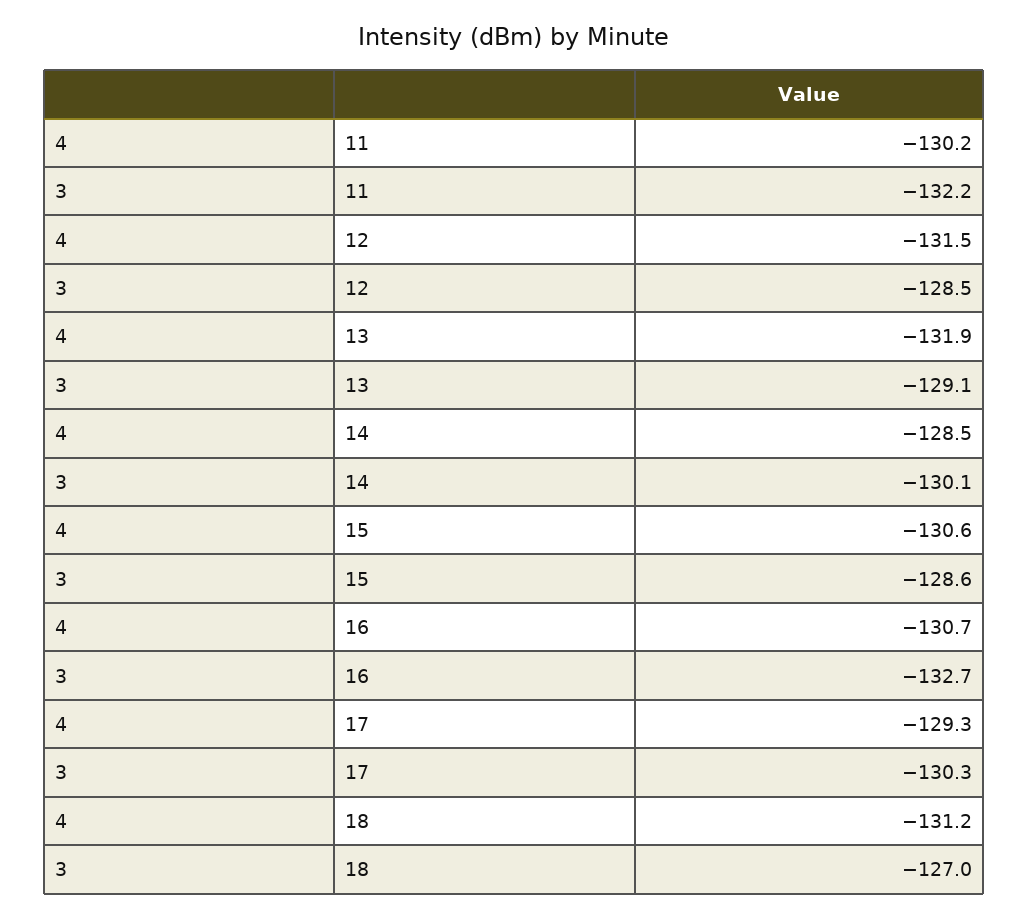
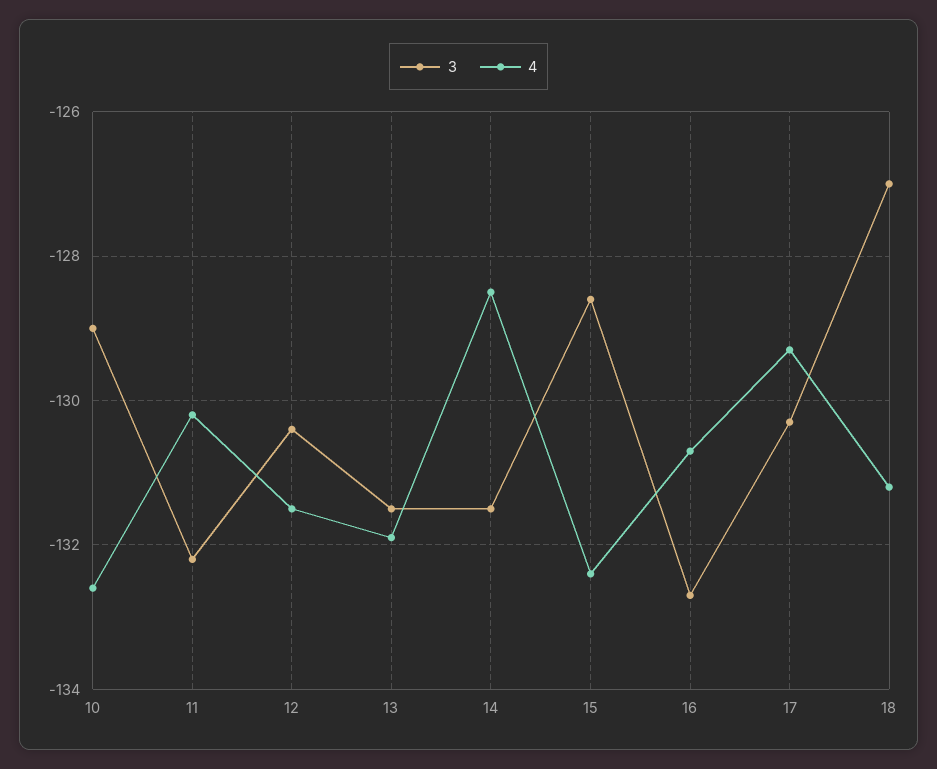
3, 12: -128.5 -> -130.5
3, 13: -129.1 -> -131.5
3, 14: -130.1 -> -131.5
4, 15: -130.6 -> -132.5
3, 10: none -> -129
4, 10: none -> -132.5

